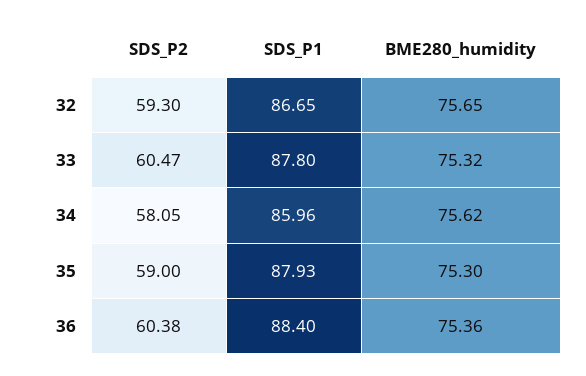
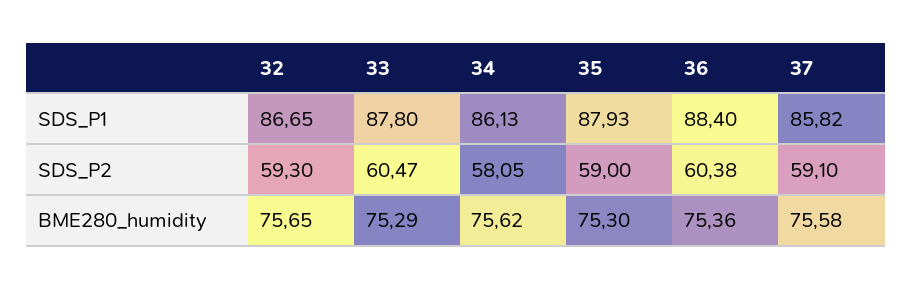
BME280_humidity, 33: 75.32 -> 75.29
SDS_P1, 34: 85.96 -> 86.13
SDS_P1, 37: none -> 85.82
SDS_P2, 37: none -> 59.1
BME280_humidity, 37: none -> 75.58

